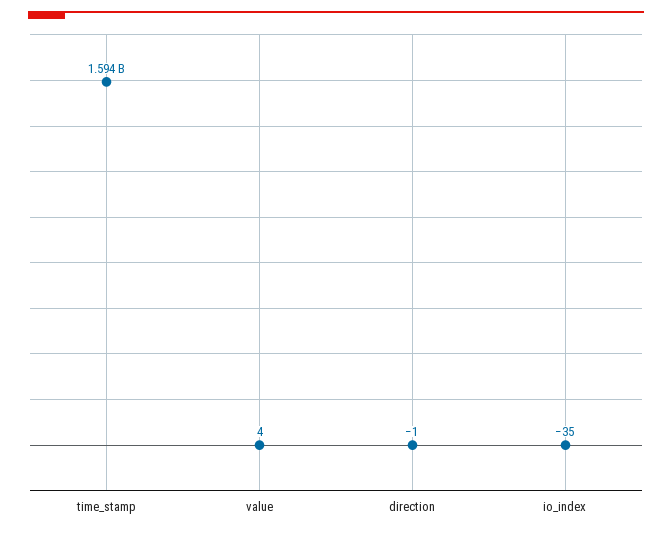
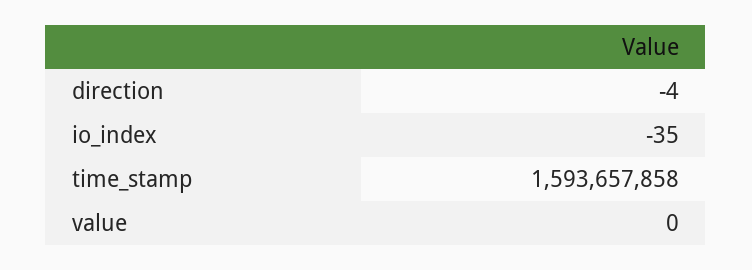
value: 4 -> 0
direction: -1 -> -4

